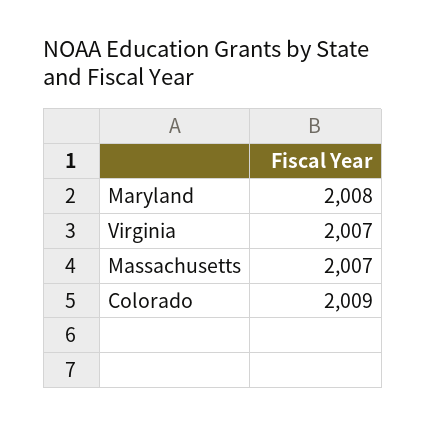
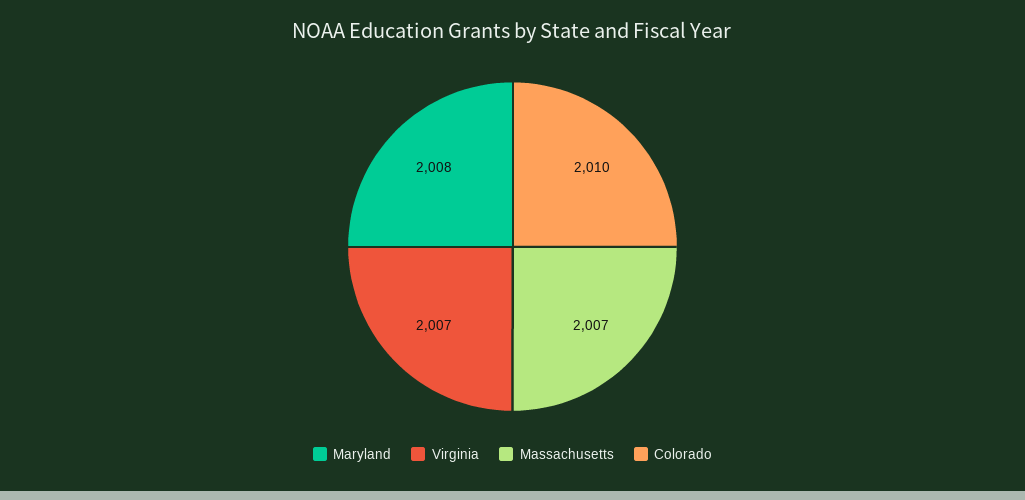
Colorado: 2009 -> 2010

